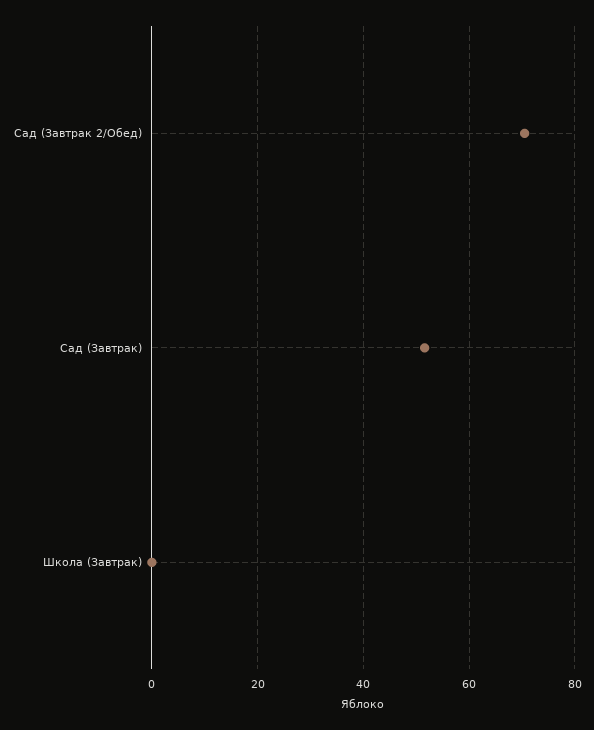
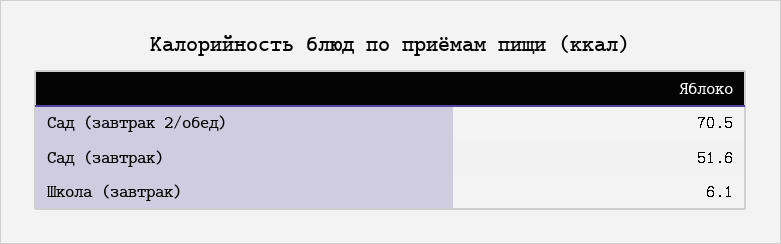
Школа (Завтрак): 0 -> 6.1

